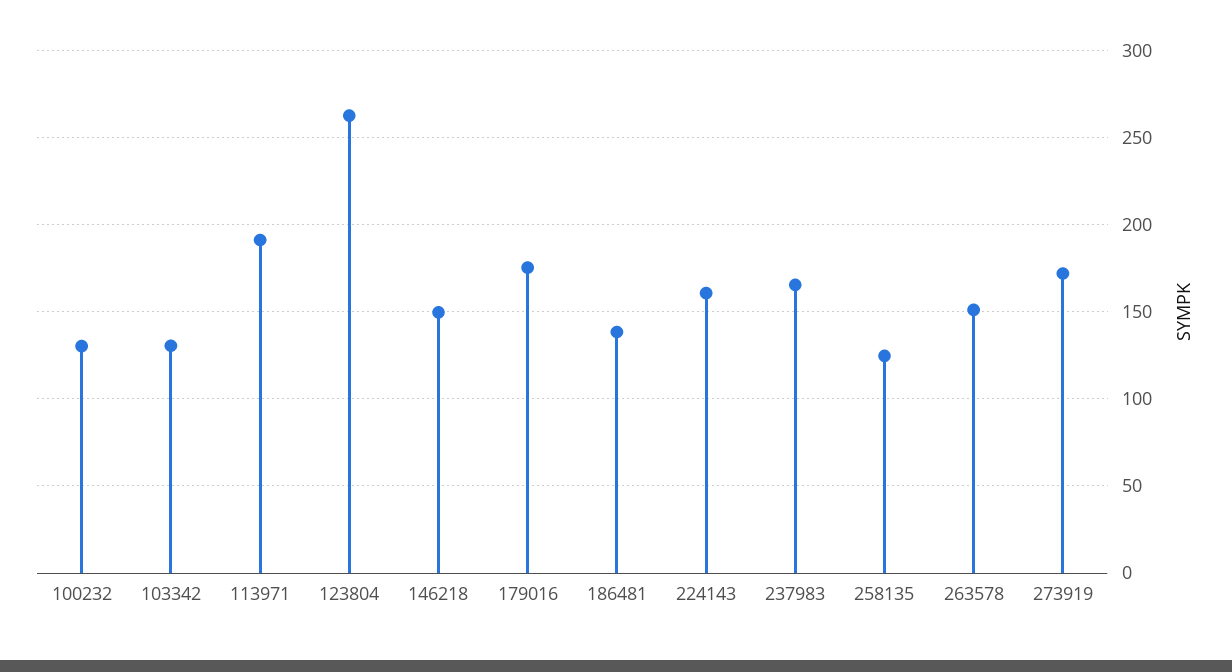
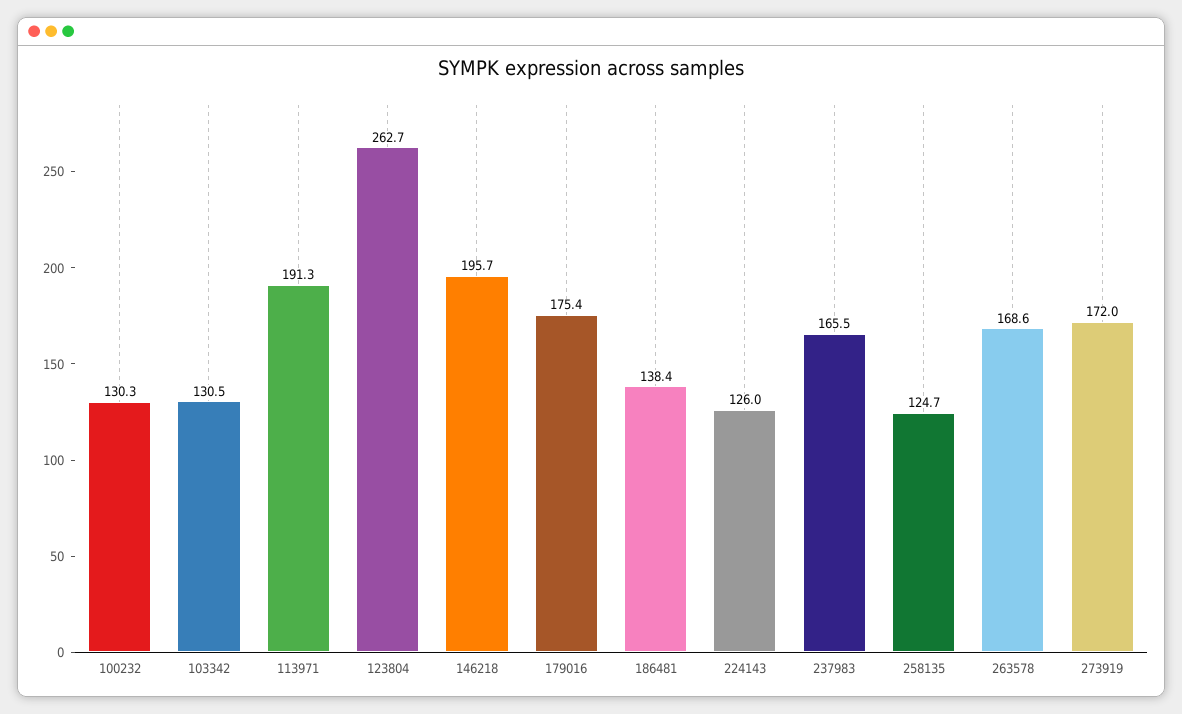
146218: 150 -> 195.7
224143: 160 -> 126
263578: 150 -> 168.6

